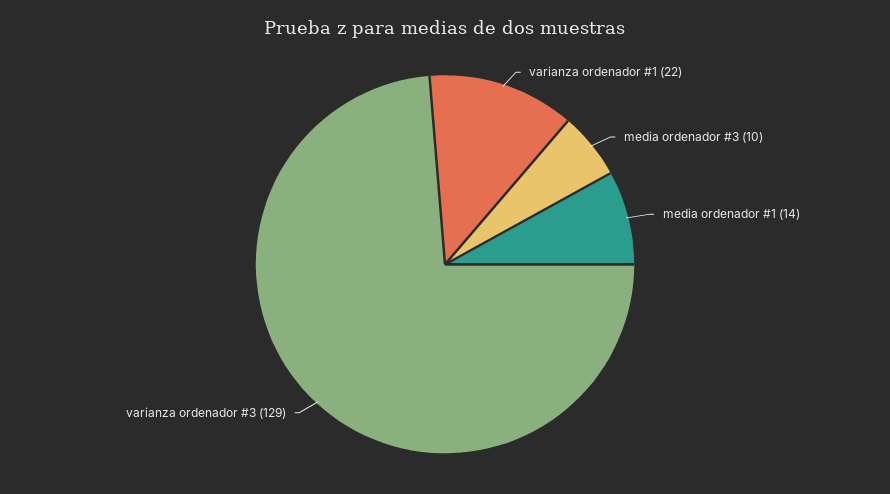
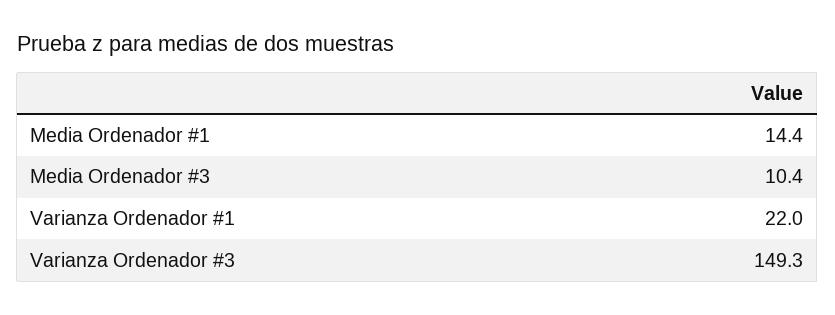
varianza ordenador #3: 129 -> 149.3

